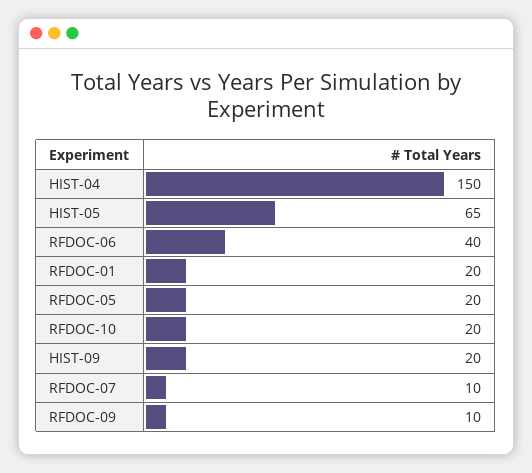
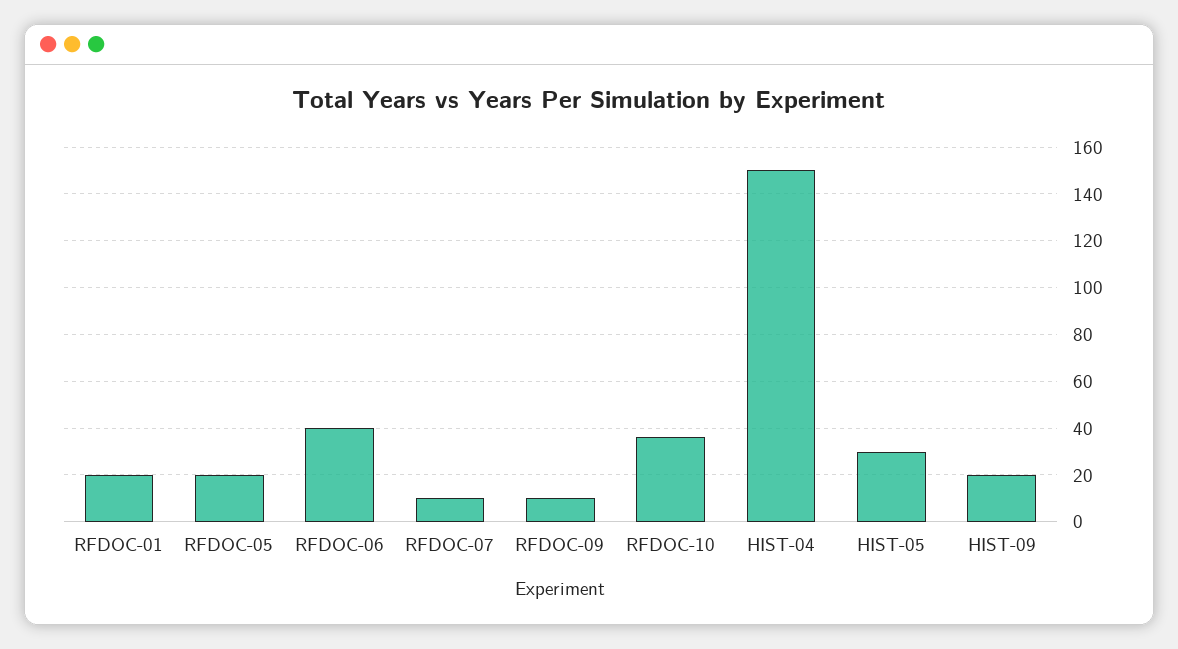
HIST-05: 65 -> 30
RFDOC-10: 20 -> 35

